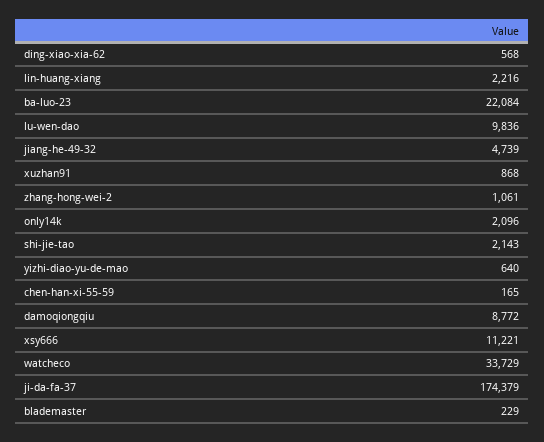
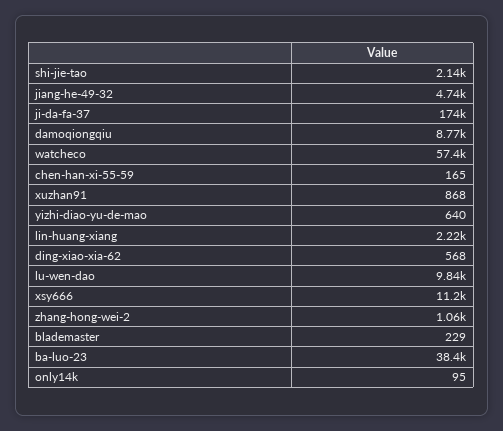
ba-luo-23: 22084 -> 38400
only14k: 2096 -> 95
watcheco: 33729 -> 57400

